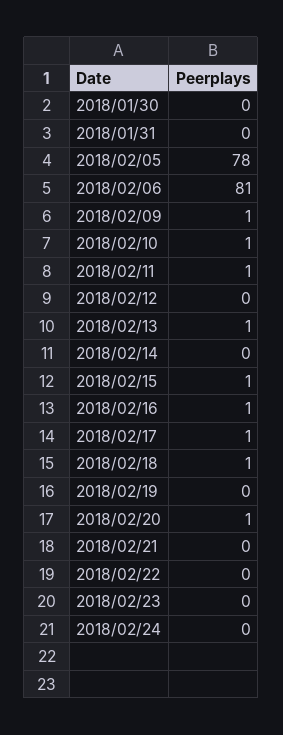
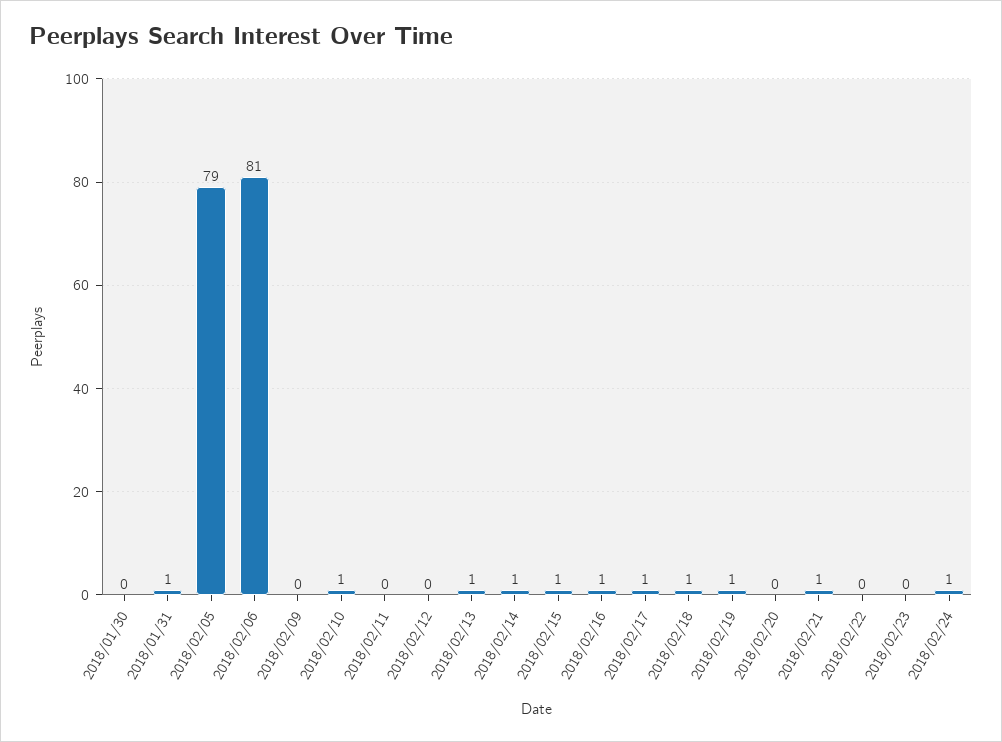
2018/01/31: 0 -> 1
2018/02/05: 78 -> 79
2018/02/09: 1 -> 0
2018/02/11: 1 -> 0
2018/02/14: 0 -> 1
2018/02/19: 0 -> 1
2018/02/20: 1 -> 0
2018/02/21: 0 -> 1
2018/02/24: 0 -> 1

